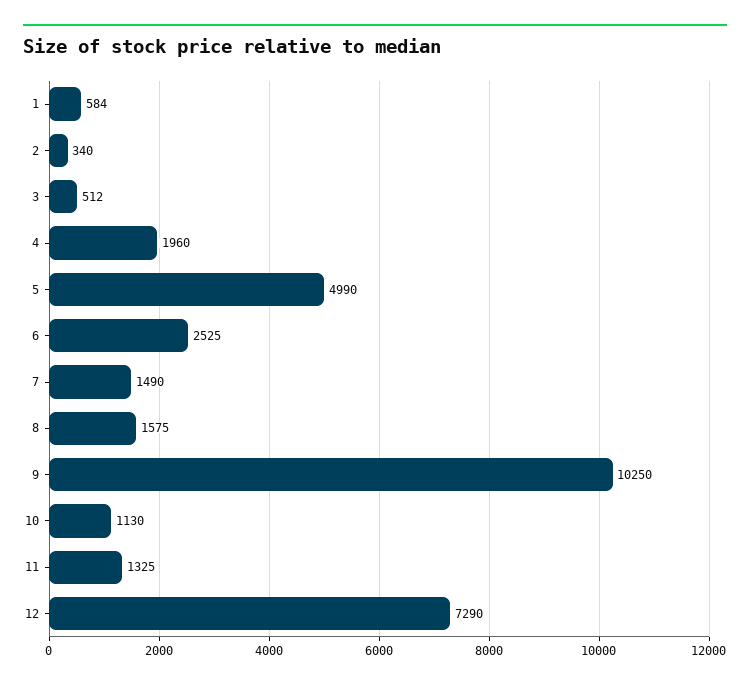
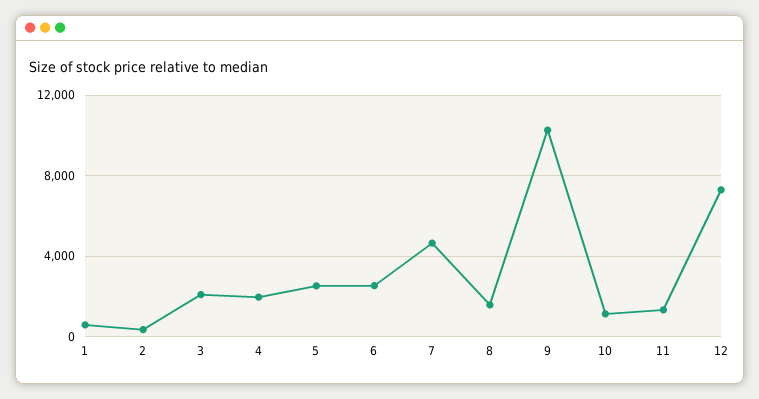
3: 512 -> 2000
5: 4990 -> 2500
7: 1490 -> 4500

